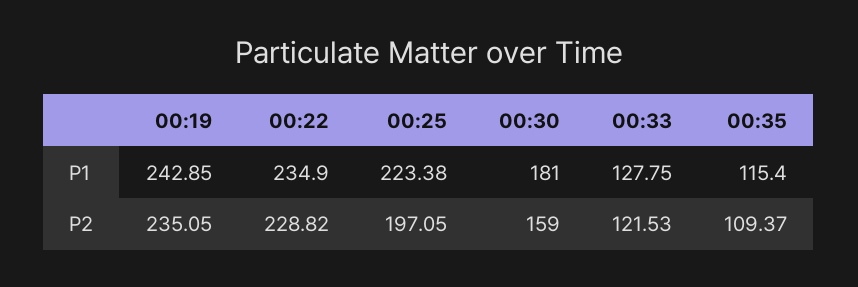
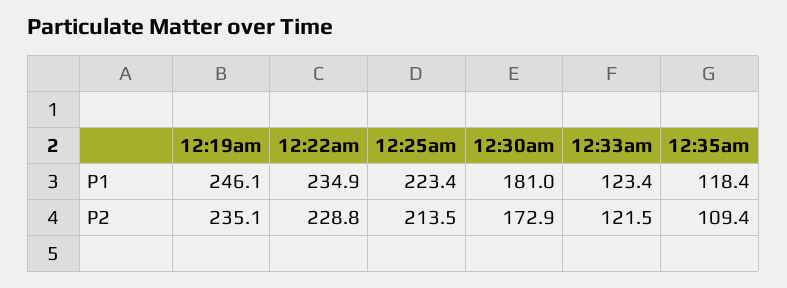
00:19, P1: 242.85 -> 246.1
00:33, P1: 127.75 -> 123.4
00:35, P1: 115.4 -> 118.4
00:25, P2: 197.05 -> 213.5
00:30, P2: 159 -> 172.9

